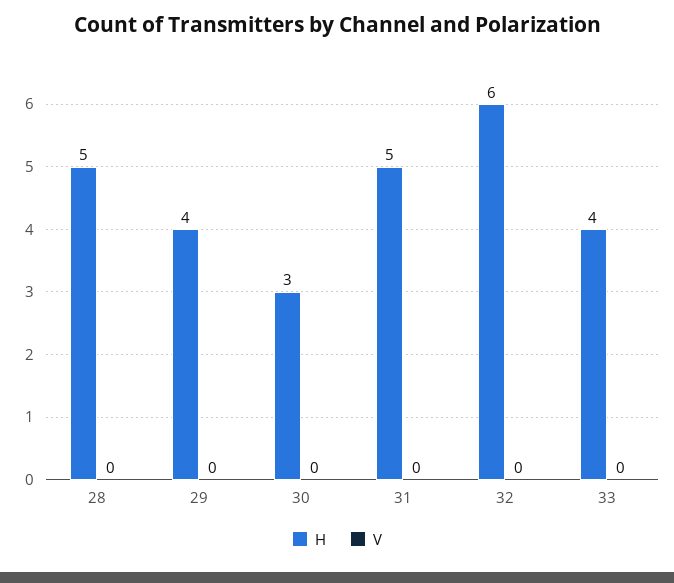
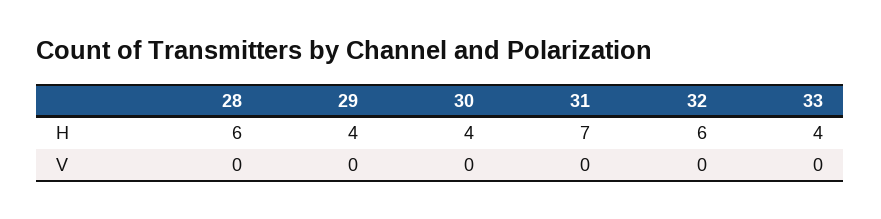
H, 28: 5 -> 6
H, 30: 3 -> 4
H, 31: 5 -> 7

